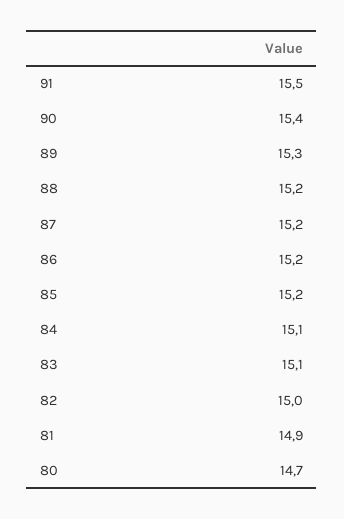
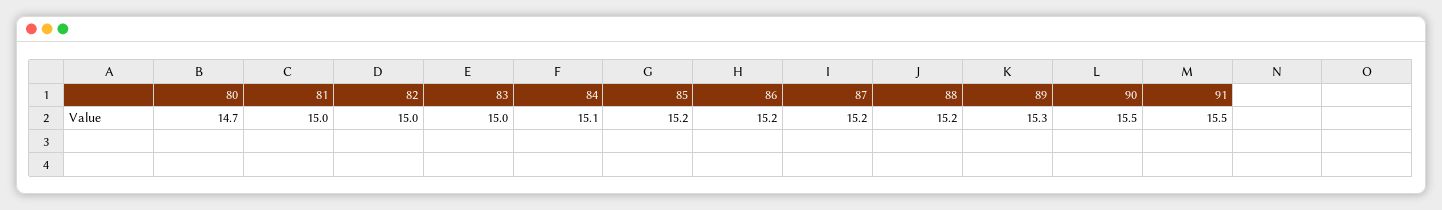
90: 15.4 -> 15.5
83: 15.1 -> 15
81: 14.9 -> 15

